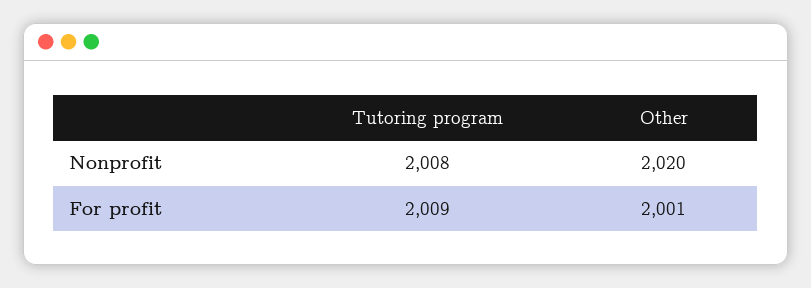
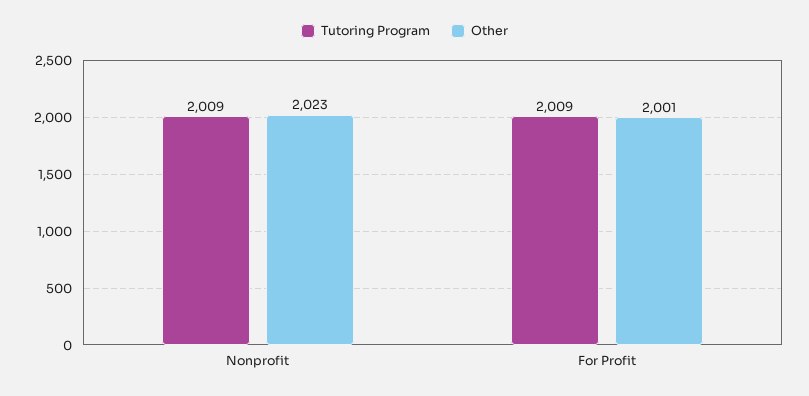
Tutoring program, Nonprofit: 2008 -> 2009
Other, Nonprofit: 2020 -> 2023

